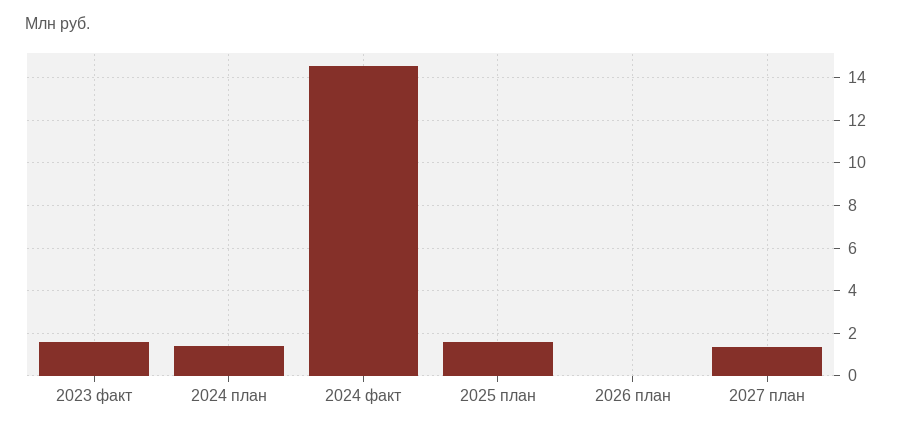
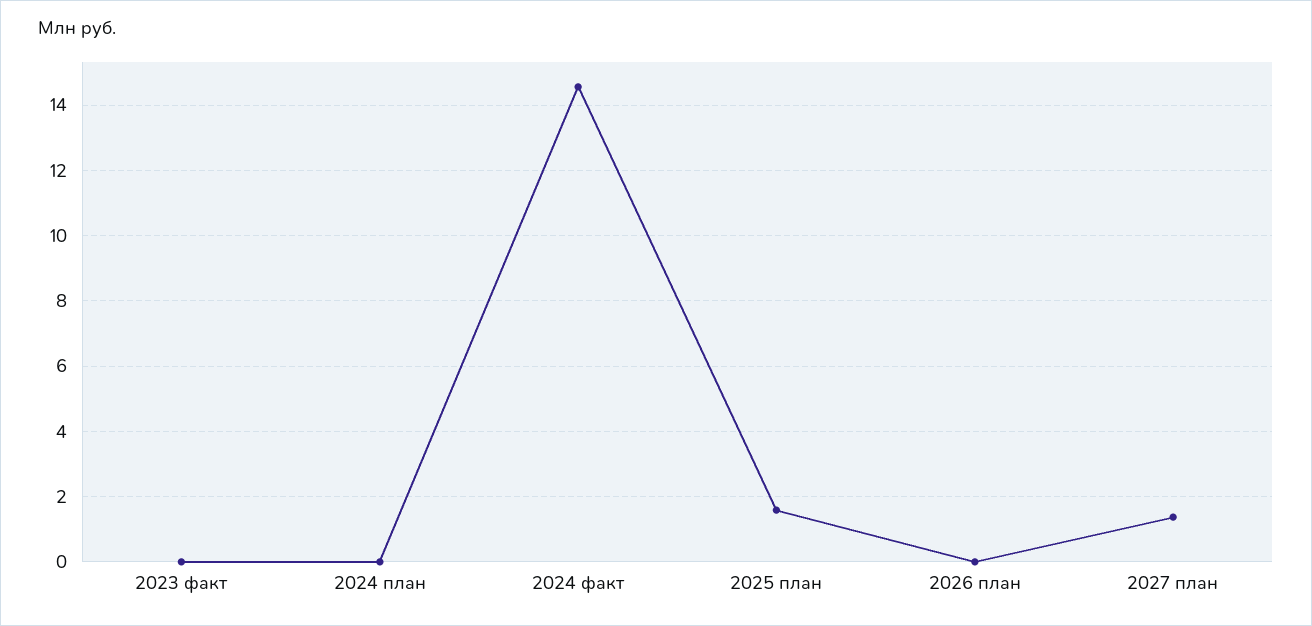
2023 факт: 1.5 -> 0
2024 план: 1.5 -> 0

